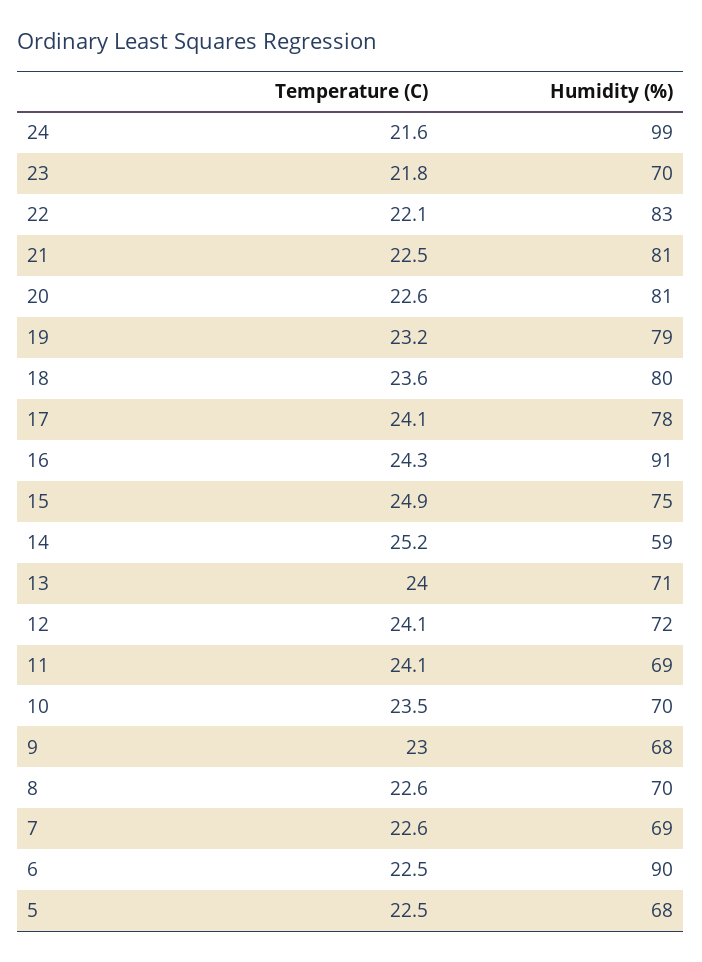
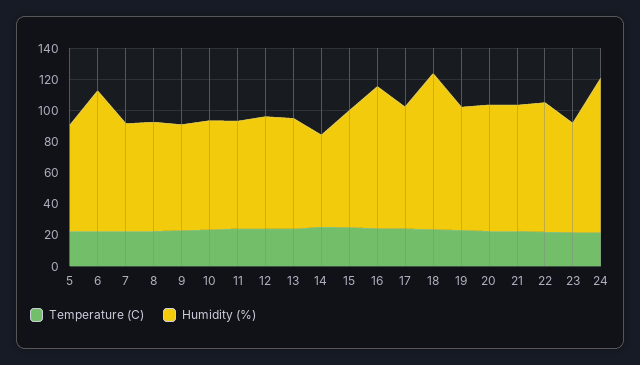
Humidity (%), 18: 80 -> 100

